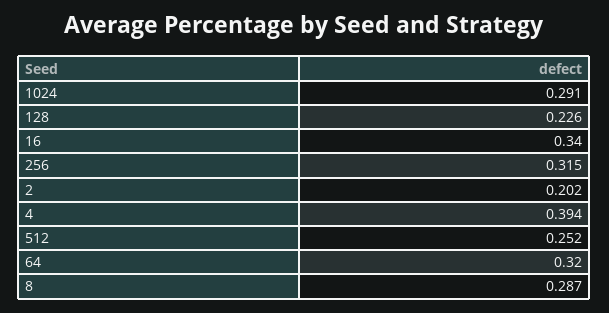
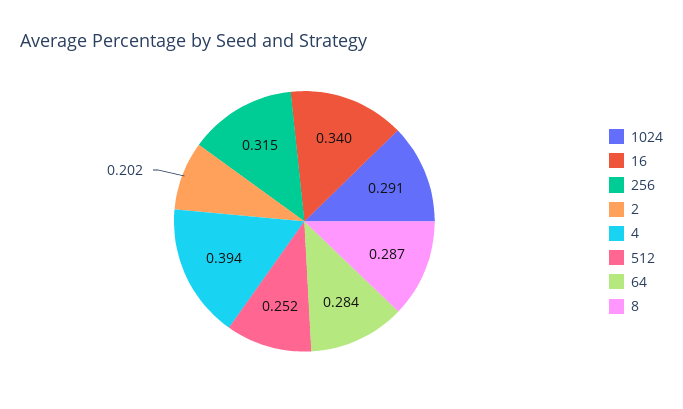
128: 0.226 -> none
64: 0.32 -> 0.284

